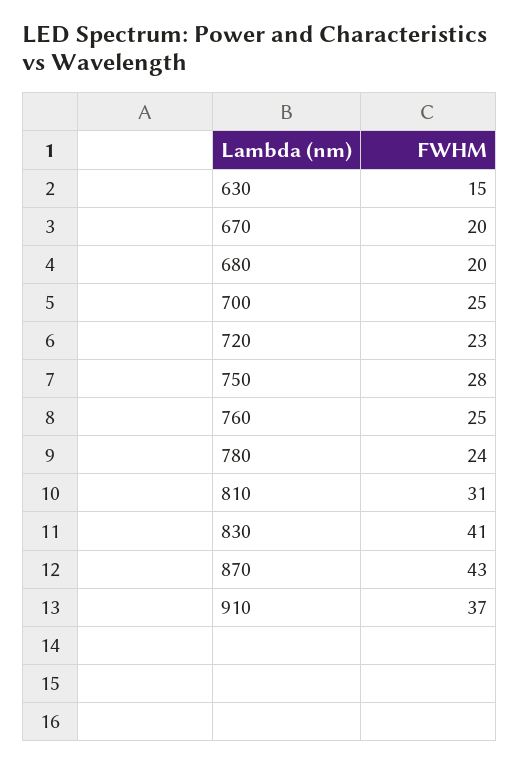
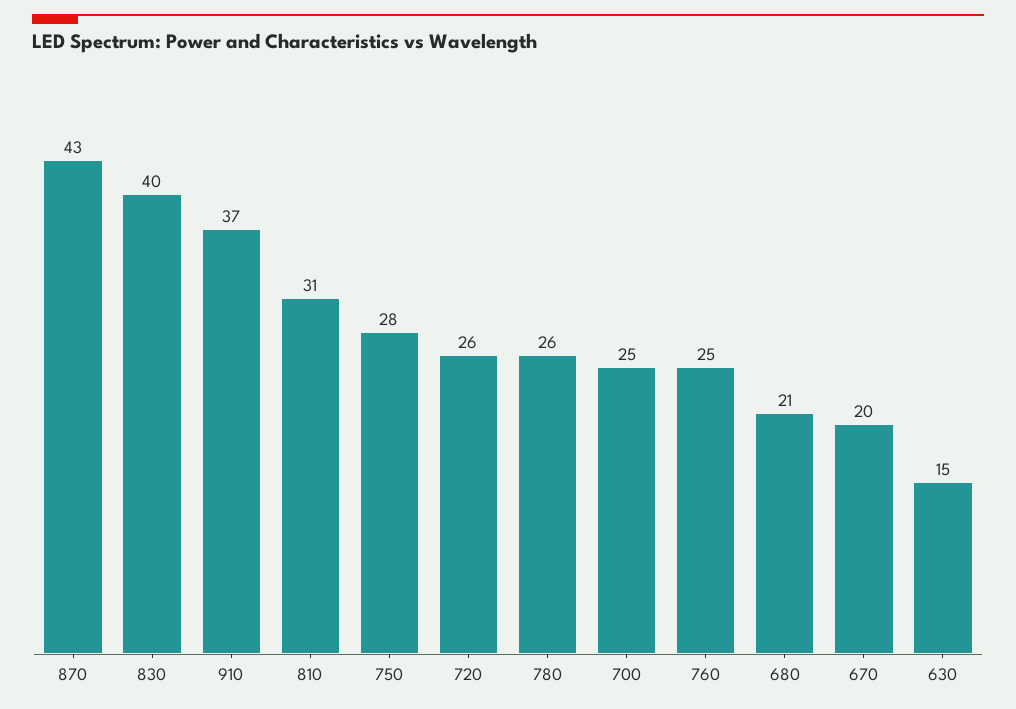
680: 20 -> 21
720: 23 -> 26
780: 24 -> 26
830: 41 -> 40

